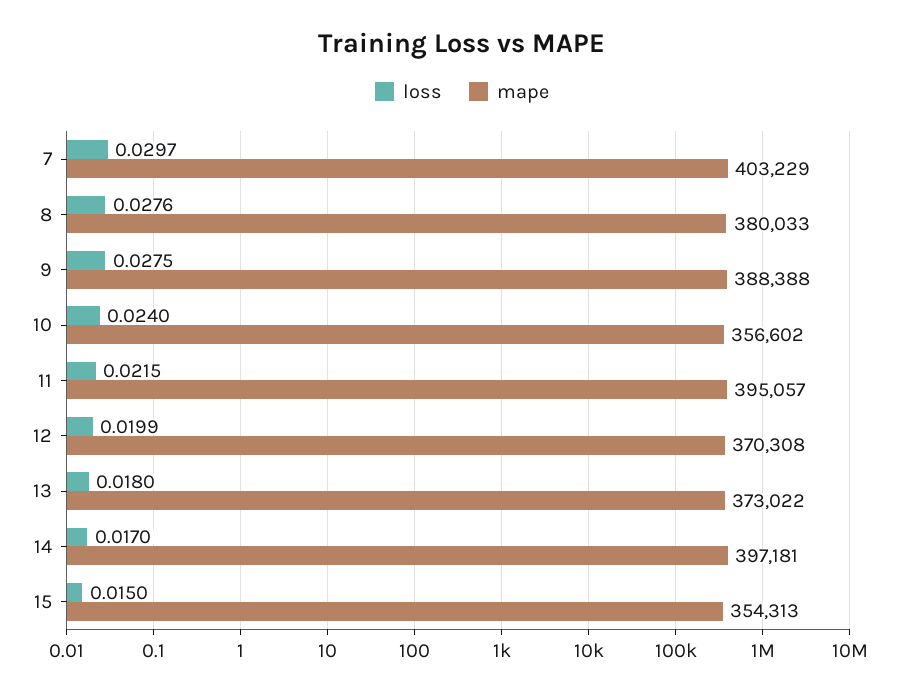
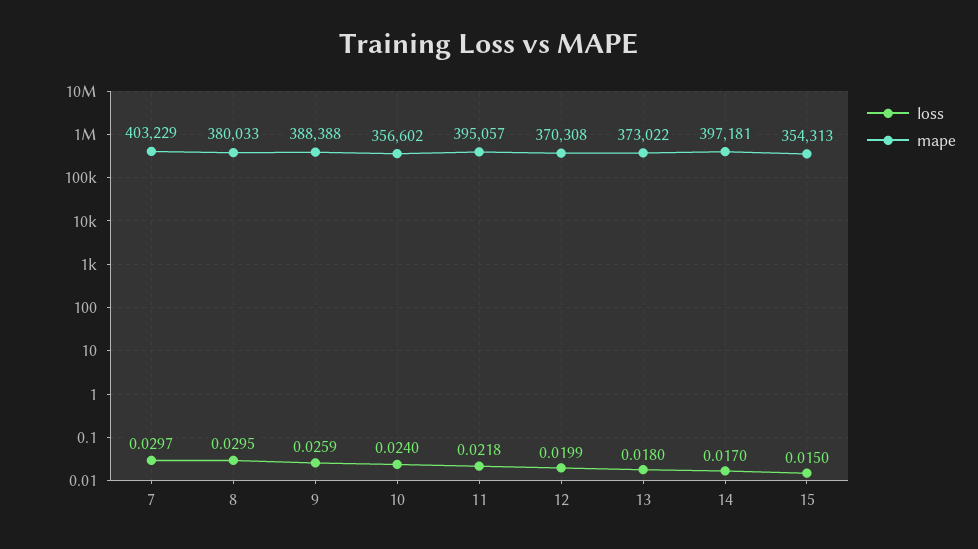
loss, 8: 0.0276 -> 0.0295
loss, 9: 0.0275 -> 0.0259
loss, 11: 0.0215 -> 0.0218

